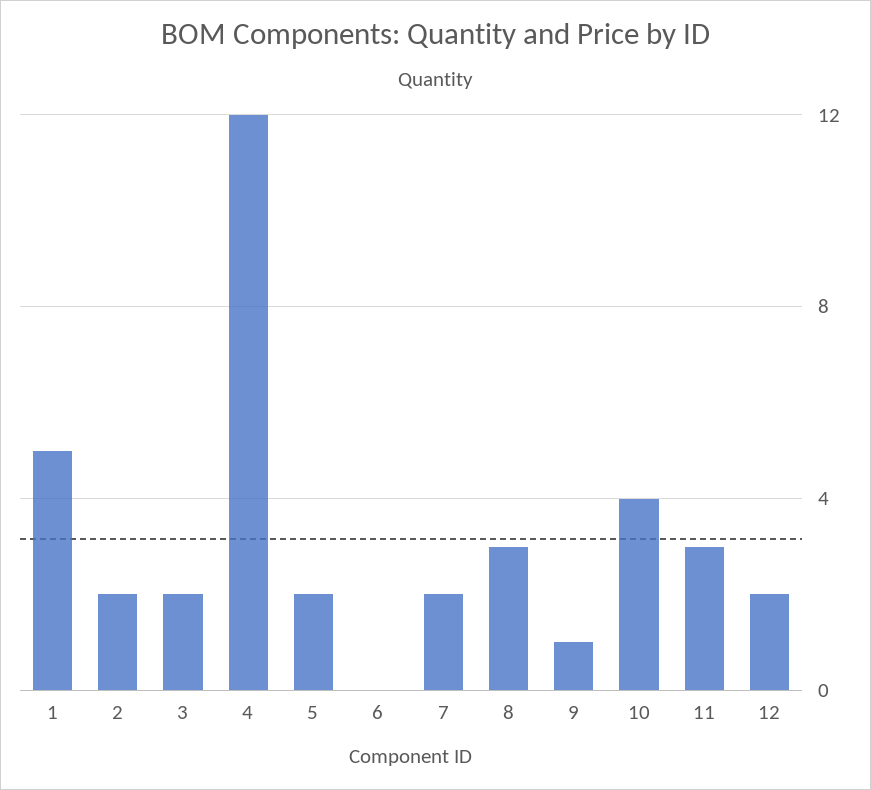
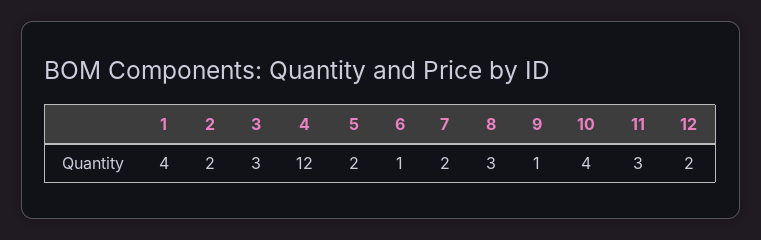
1: 5 -> 4
3: 2 -> 3
6: 0 -> 1

